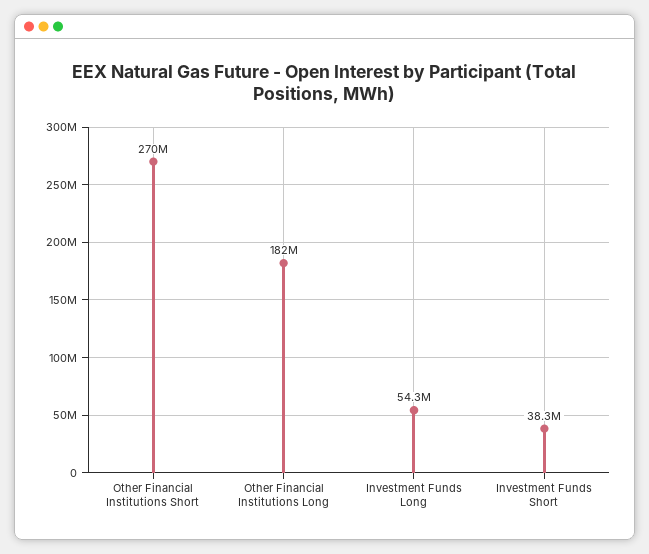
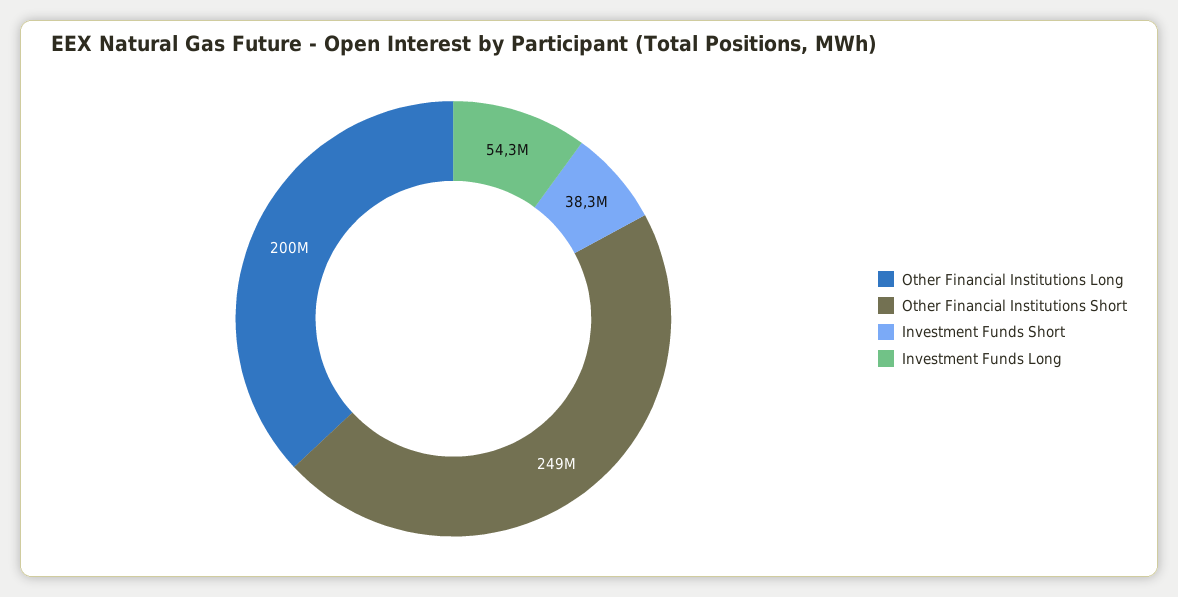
Other Financial Institutions Short: 270000000 -> 249000000
Other Financial Institutions Long: 182000000 -> 200000000

